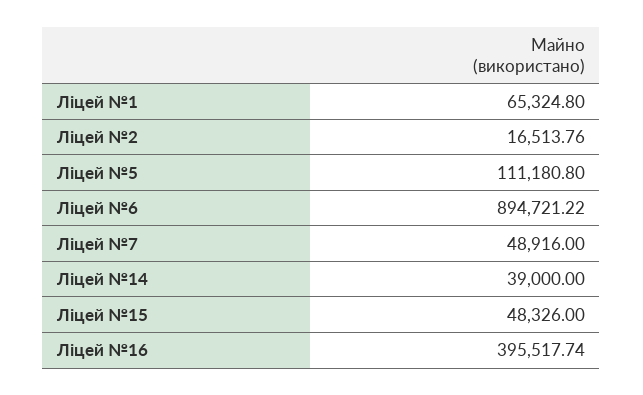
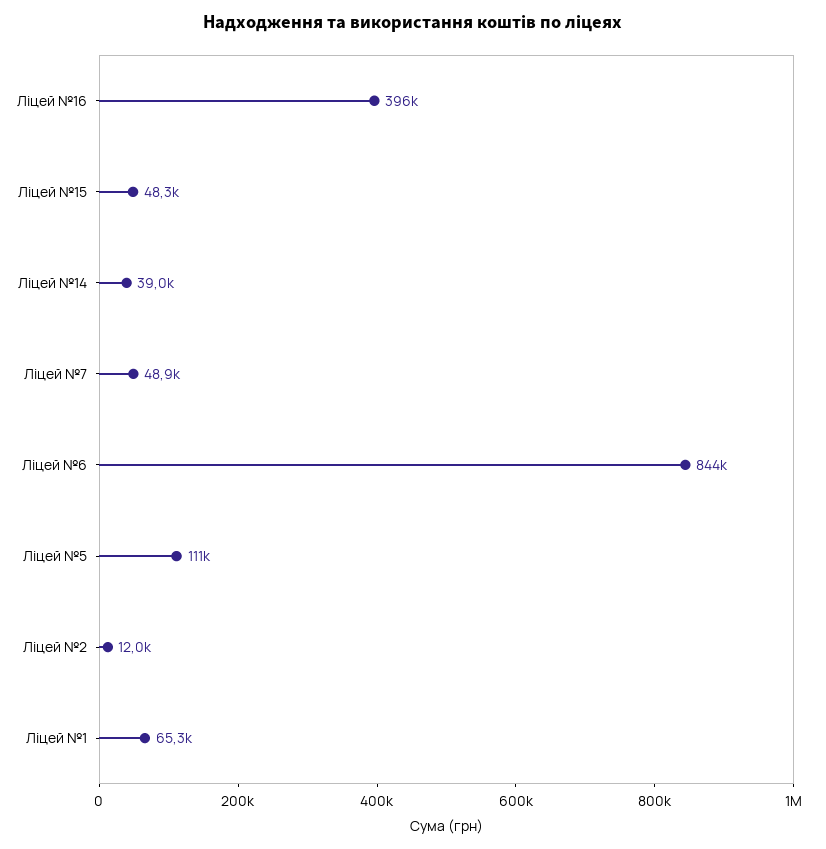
Ліцей №2: 16513.76 -> 12000
Ліцей №6: 894721.22 -> 844000

